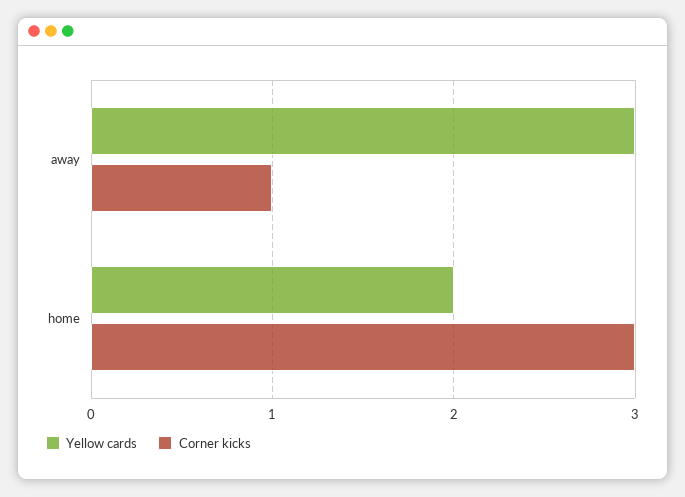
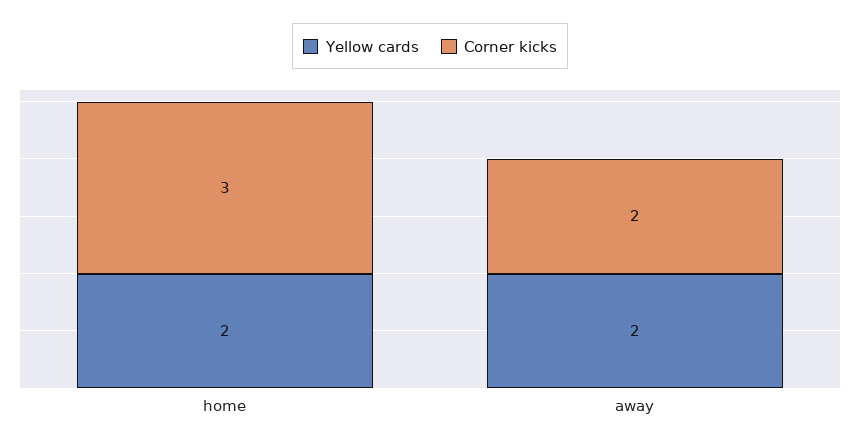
Yellow cards, away: 3 -> 2
Corner kicks, away: 1 -> 2

